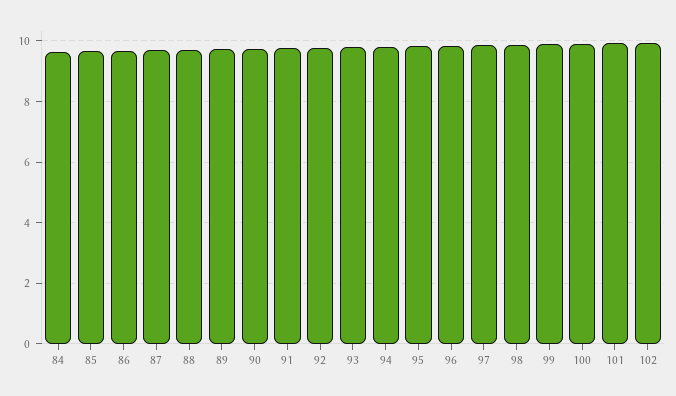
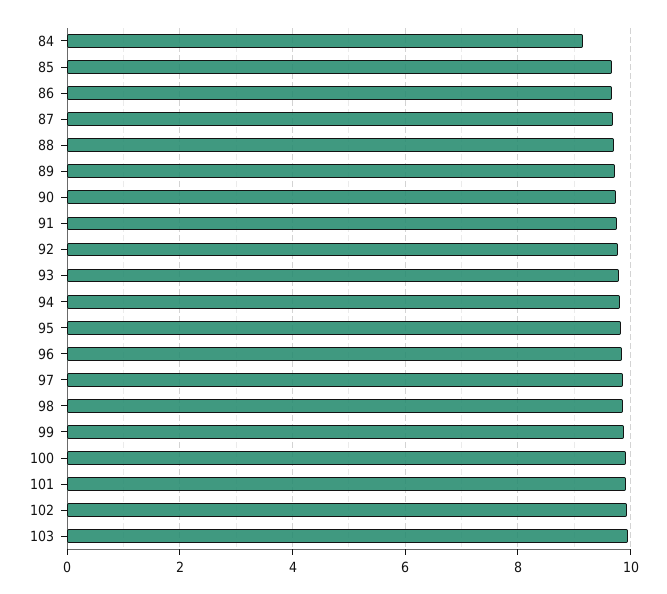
84: 9.6 -> 9.2
103: none -> 10

